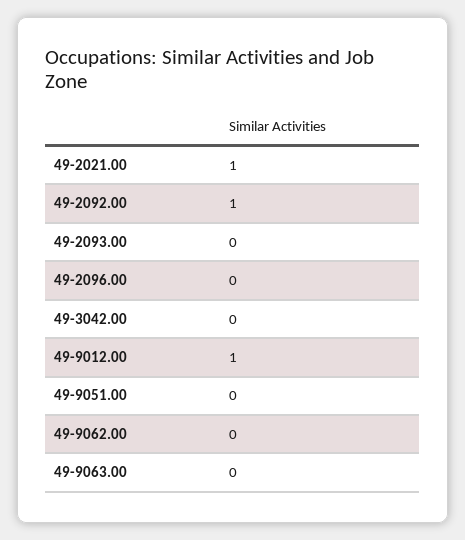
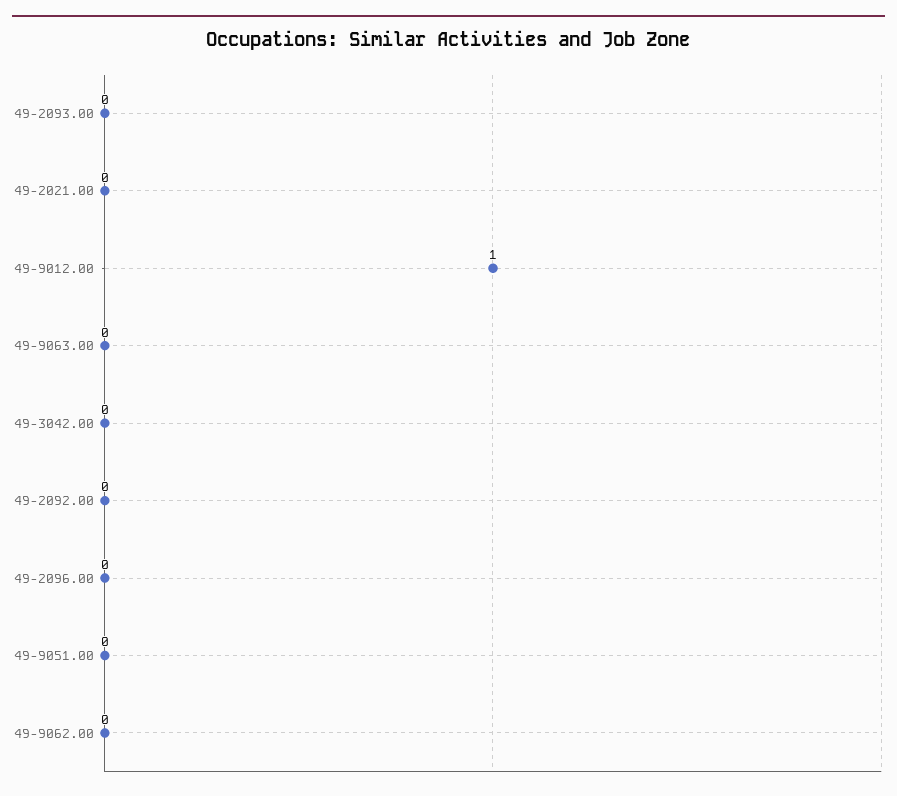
49-2021.00: 1 -> 0
49-2092.00: 1 -> 0

